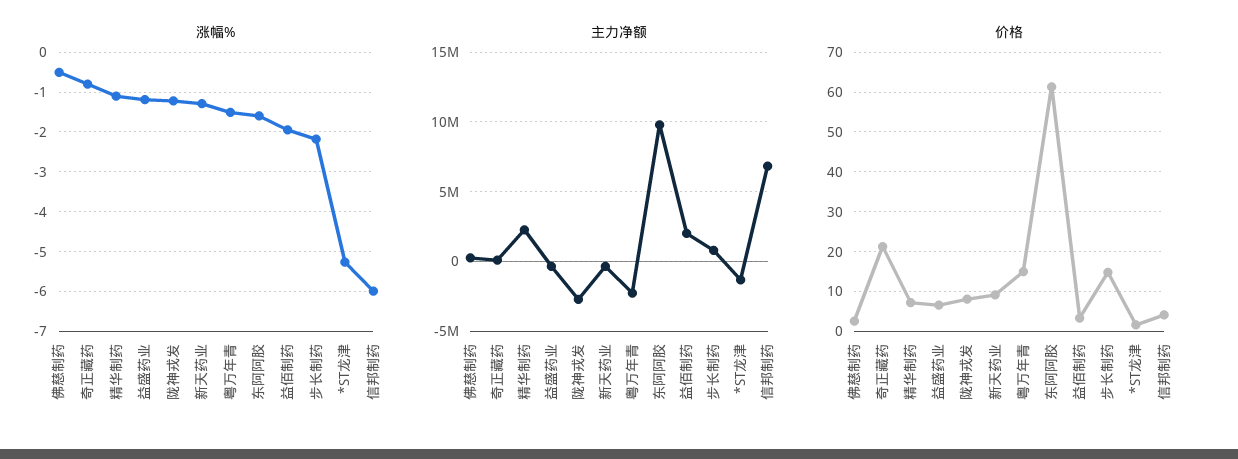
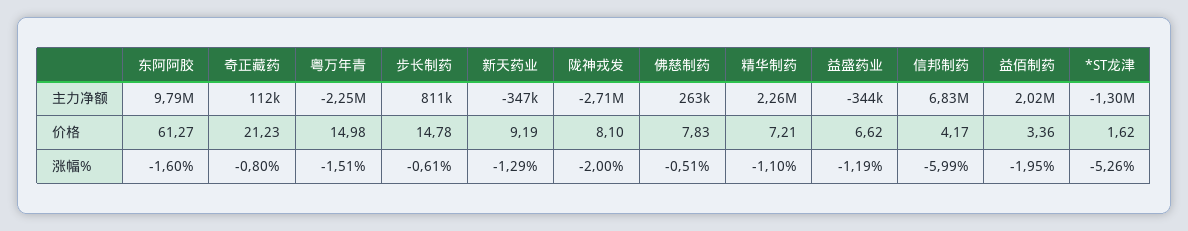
涨幅%, 陇神戎发: -1.2 -> -2
涨幅%, 步长制药: -2.2 -> -0.61
价格, 佛慈制药: 2 -> 7.83

